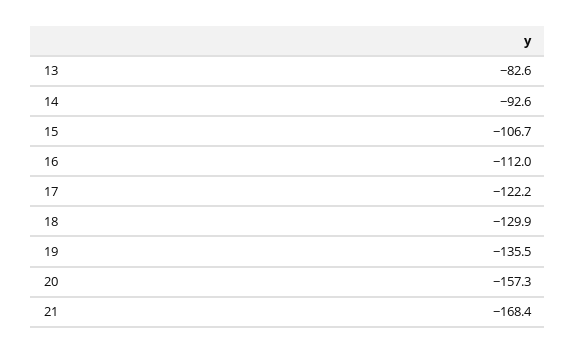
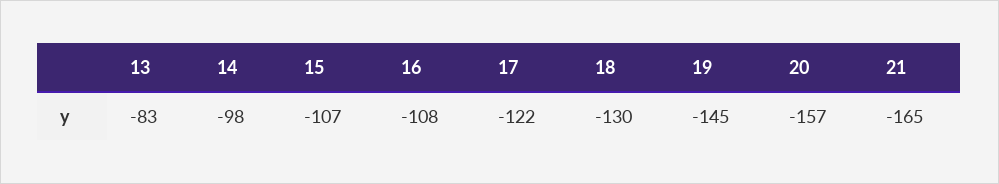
14: -92.6 -> -98
16: -112 -> -108
19: -135.5 -> -145
21: -168.4 -> -165

